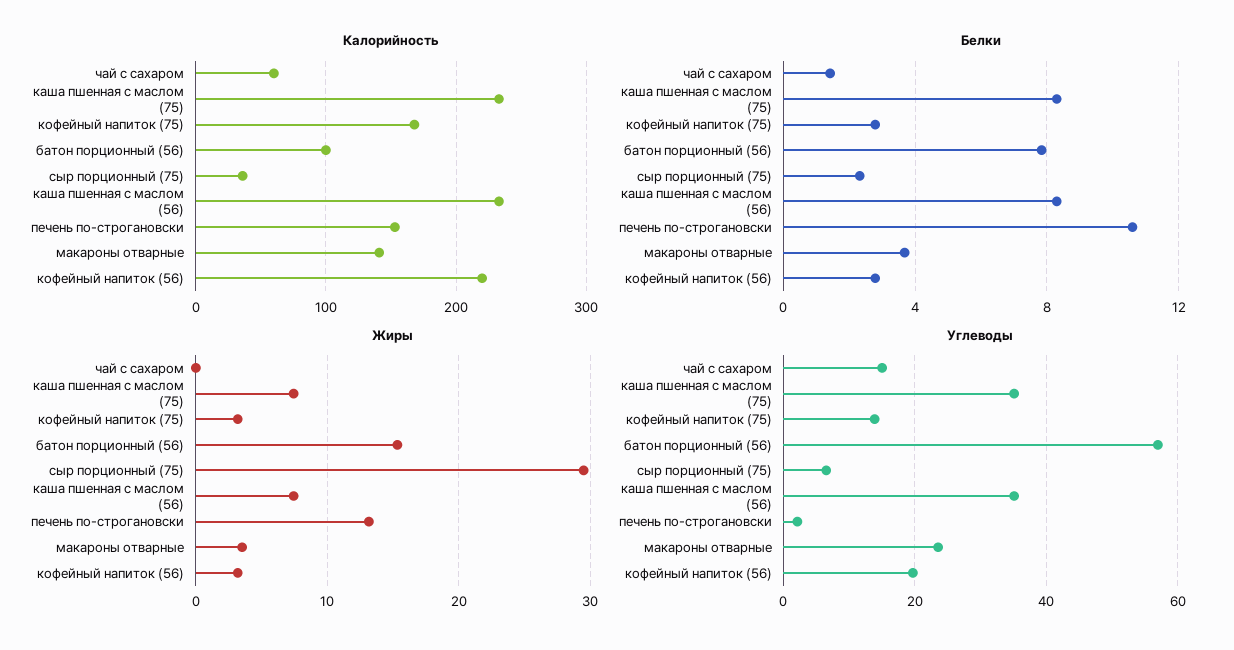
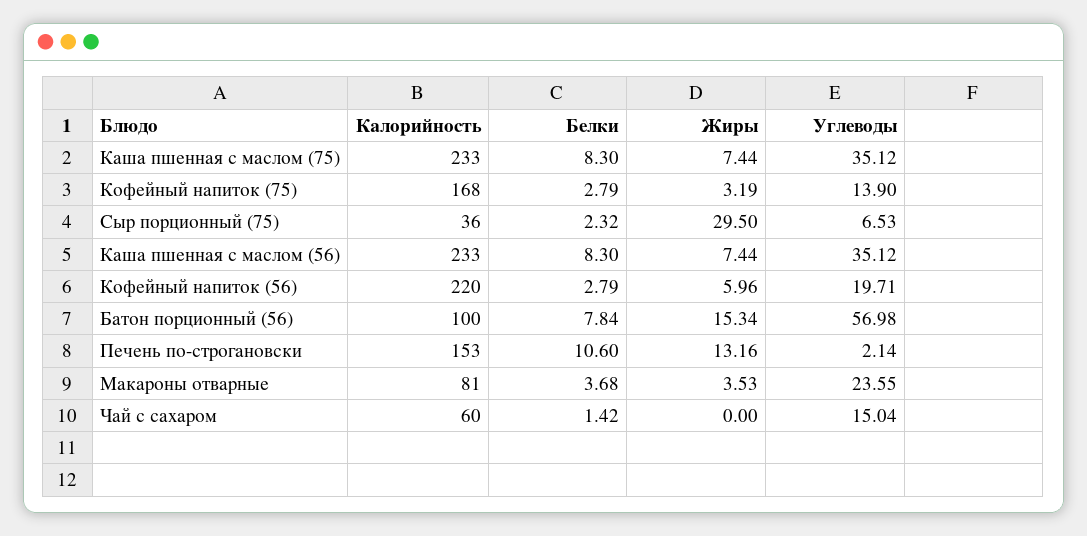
Калорийность, макароны отварные: 140 -> 81
Жиры, кофейный напиток (56): 3 -> 5.96

